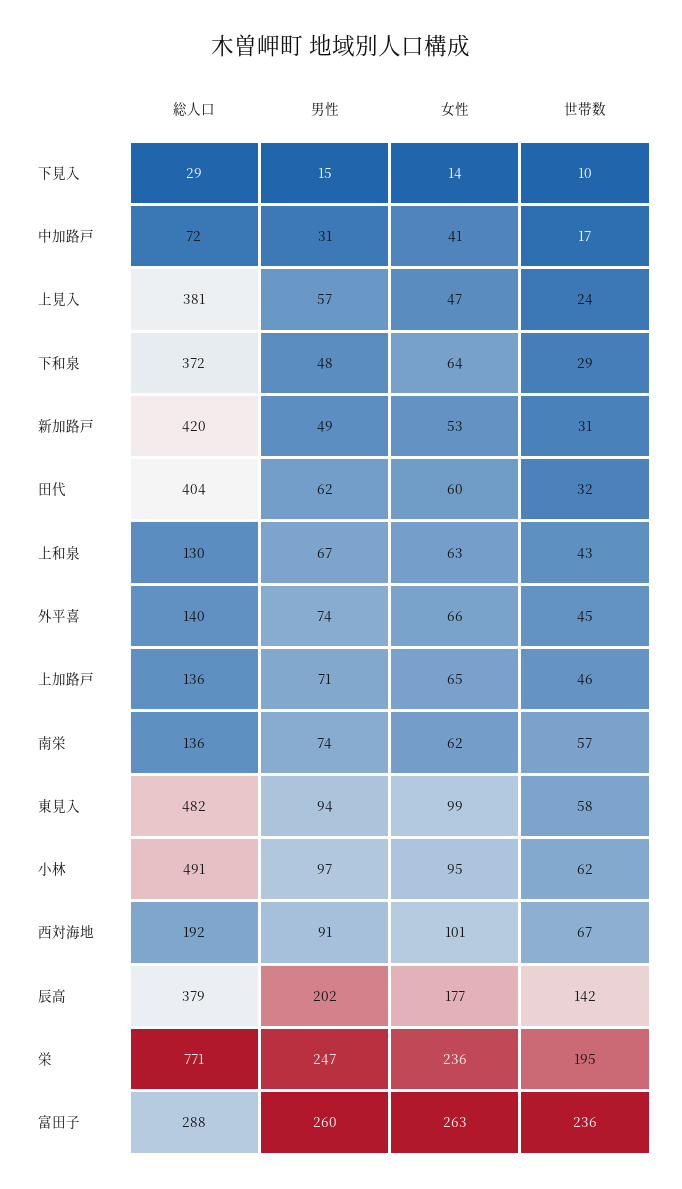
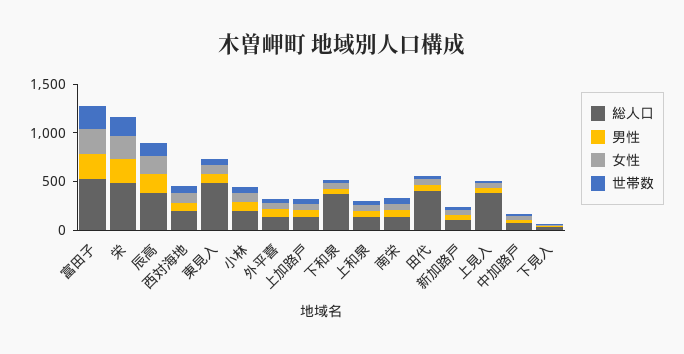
総人口, 新加路戸: 420 -> 100
総人口, 小林: 491 -> 200
総人口, 栄: 771 -> 500
総人口, 富田子: 288 -> 500

